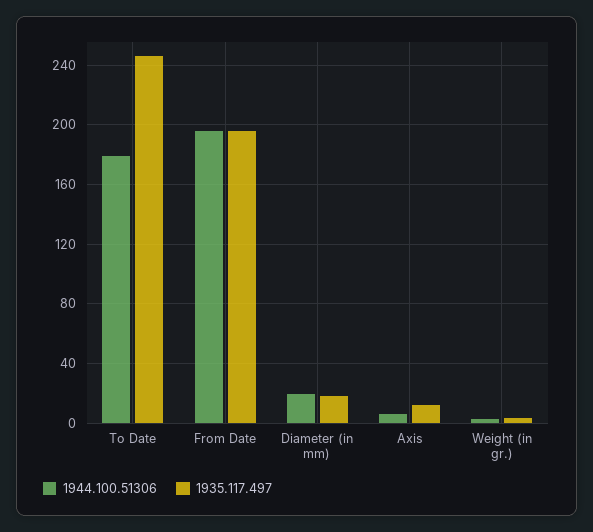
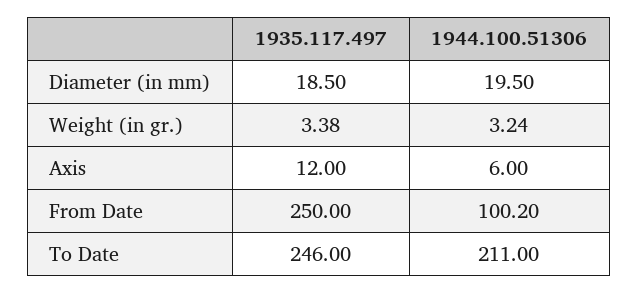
1944.100.51306, To Date: 180 -> 211
1944.100.51306, From Date: 195 -> 100.2
1935.117.497, From Date: 195 -> 250

